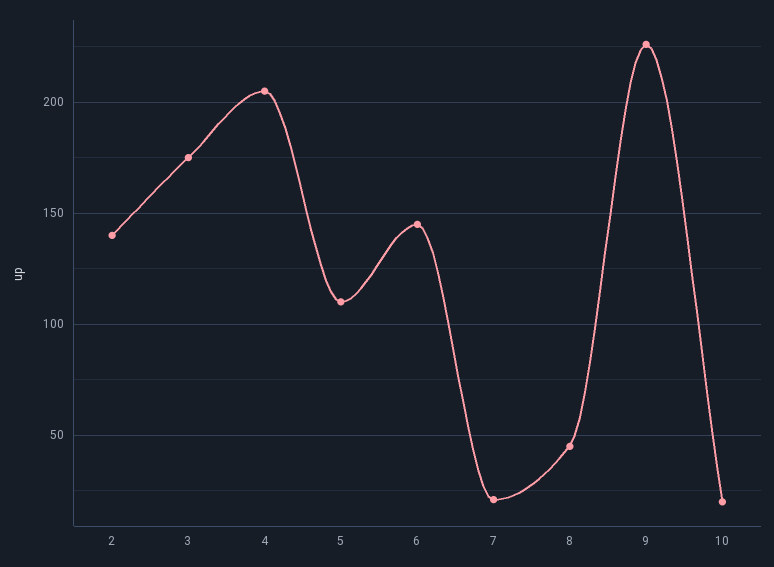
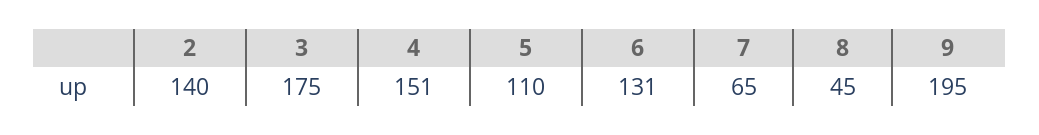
4: 205 -> 151
6: 145 -> 131
7: 20 -> 65
9: 225 -> 195
10: 20 -> none

